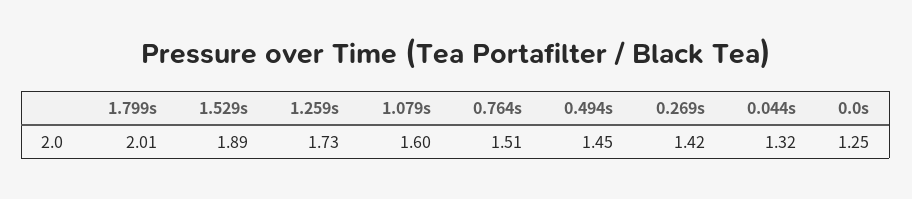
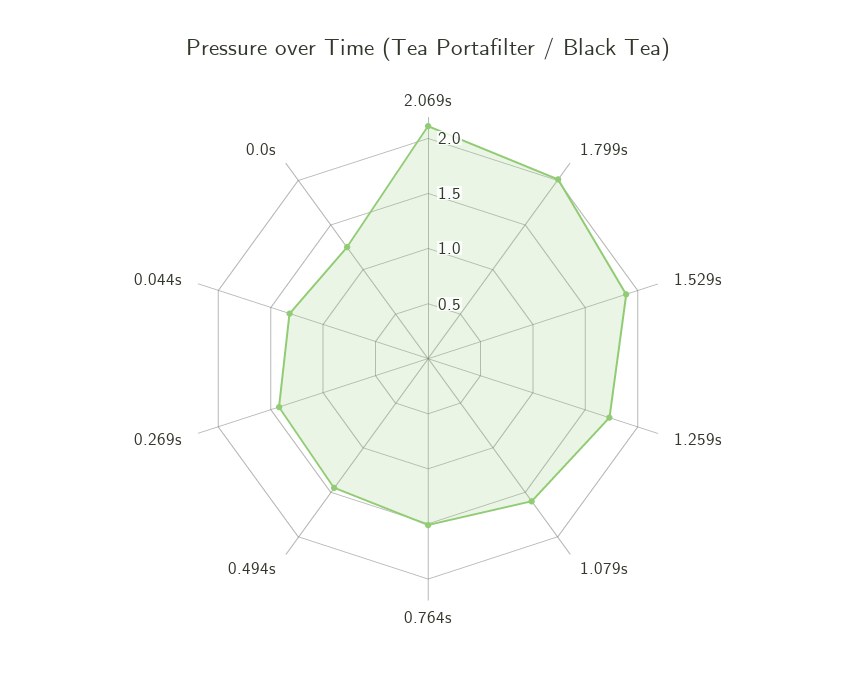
2.069s: none -> 2.1

